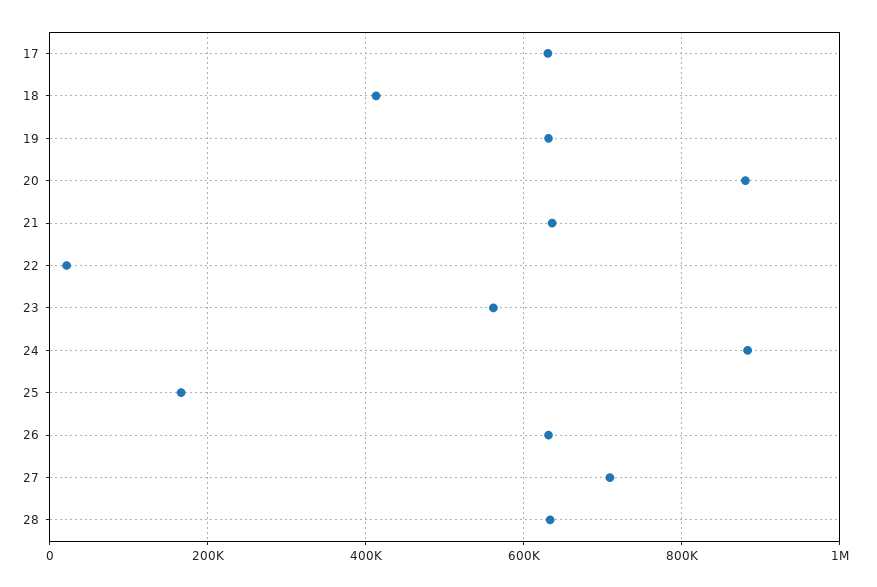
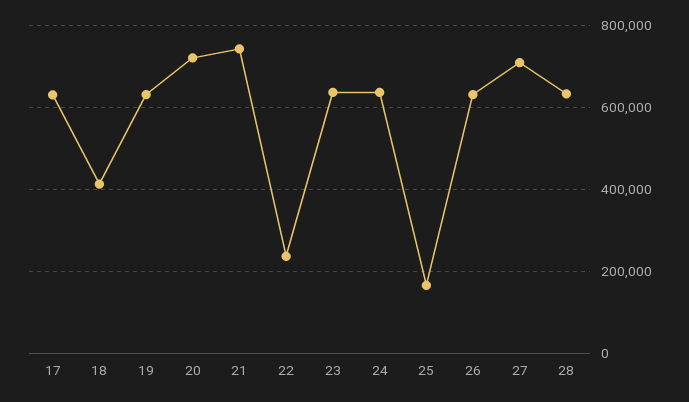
20: 880000 -> 720000
21: 640000 -> 740000
22: 20000 -> 240000
23: 560000 -> 640000
24: 880000 -> 640000

